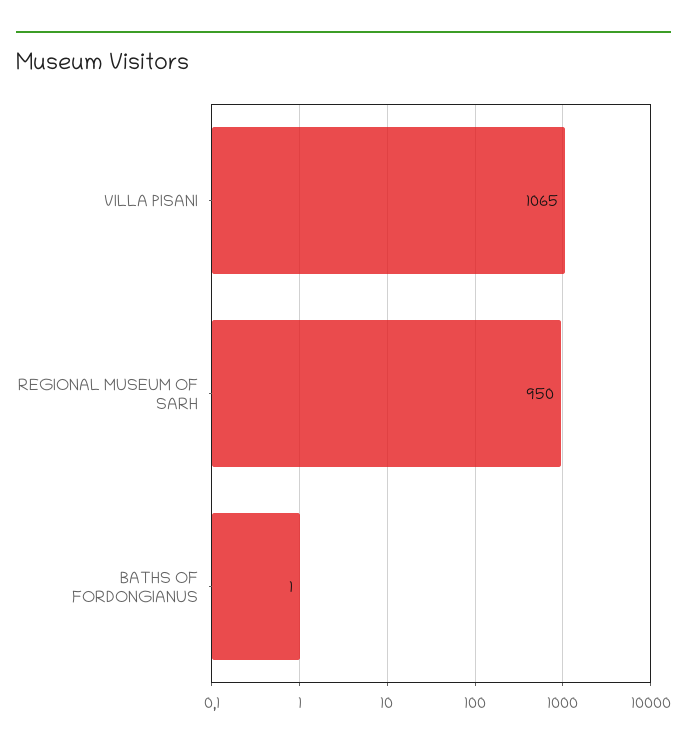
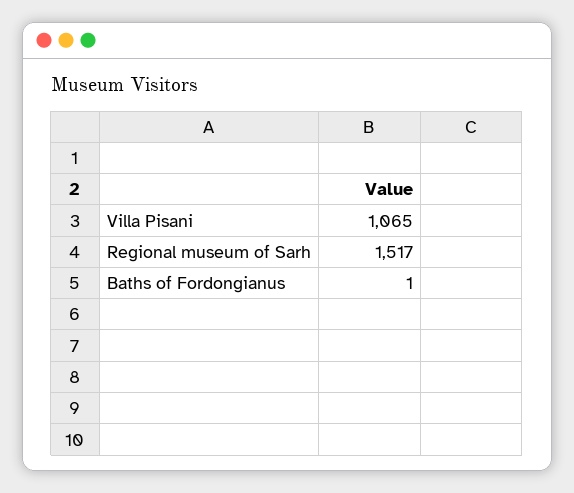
REGIONAL MUSEUM OF SARH: 950 -> 1517

